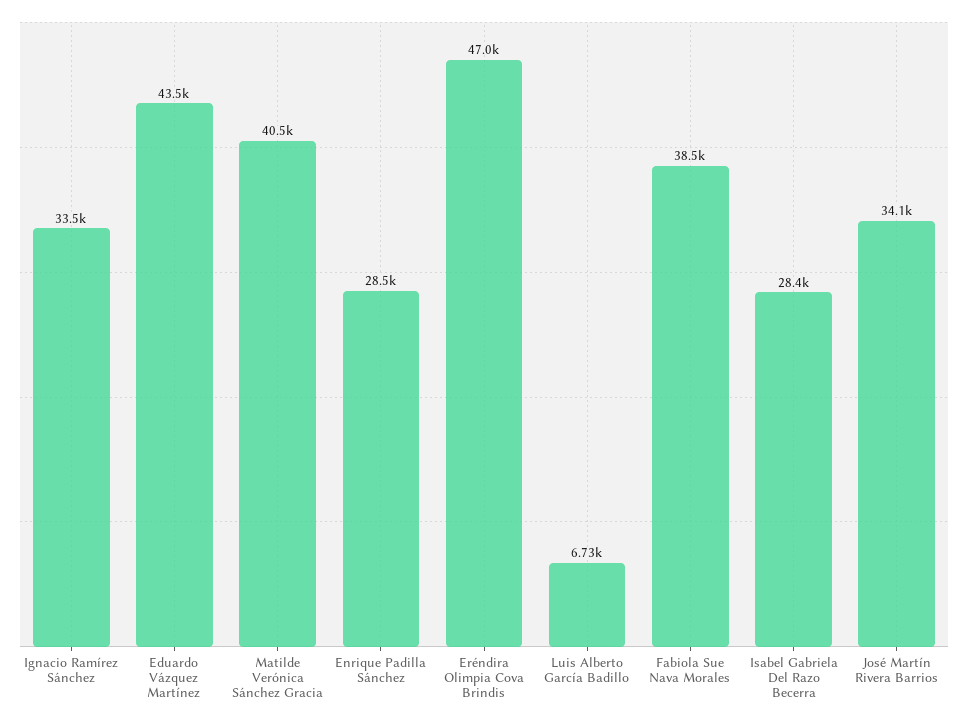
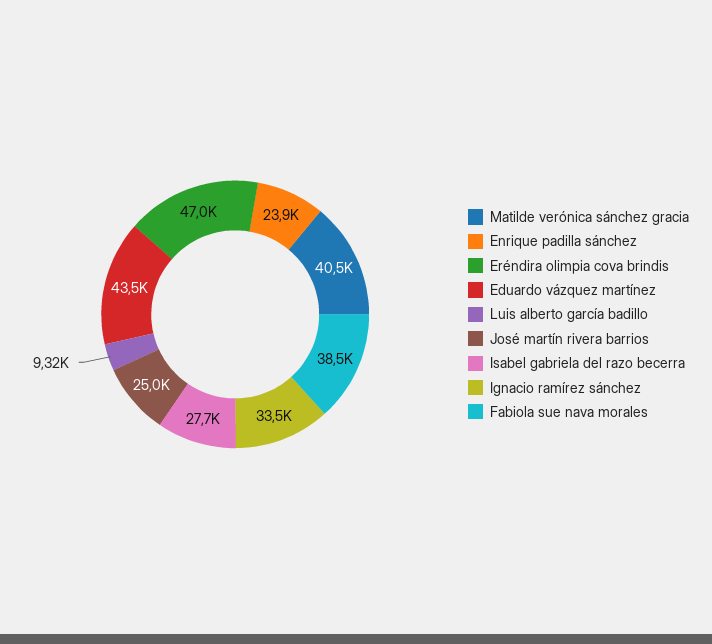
Enrique Padilla Sánchez: 28500 -> 23900
Luis Alberto García Badillo: 6730 -> 9320
Isabel Gabriela Del Razo Becerra: 28400 -> 27700
José Martín Rivera Barrios: 34100 -> 25000

